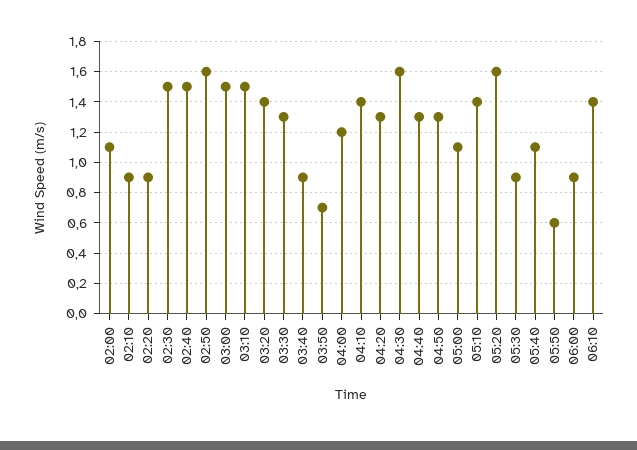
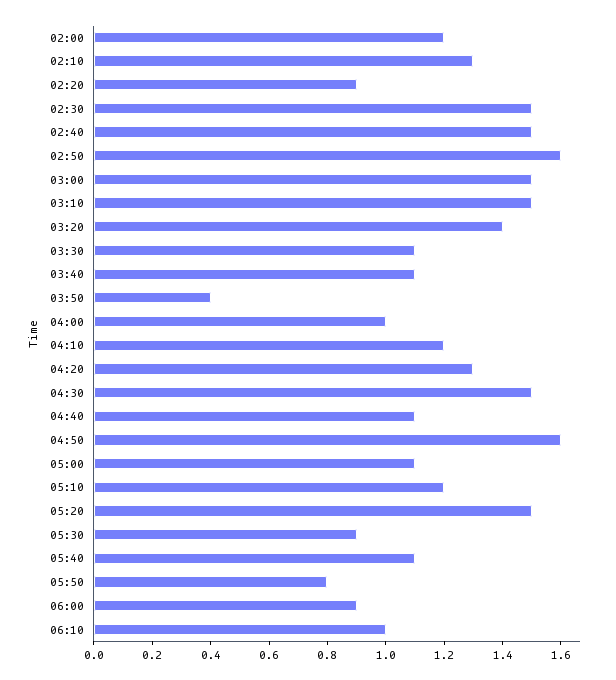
02:00: 1.1 -> 1.2
02:10: 0.9 -> 1.3
03:30: 1.3 -> 1.1
03:40: 0.9 -> 1.1
03:50: 0.7 -> 0.4
04:00: 1.2 -> 1
04:10: 1.4 -> 1.2
04:30: 1.6 -> 1.5
04:40: 1.3 -> 1.1
04:50: 1.3 -> 1.6
05:10: 1.4 -> 1.2
05:20: 1.6 -> 1.5
05:50: 0.6 -> 0.8
06:10: 1.4 -> 1

